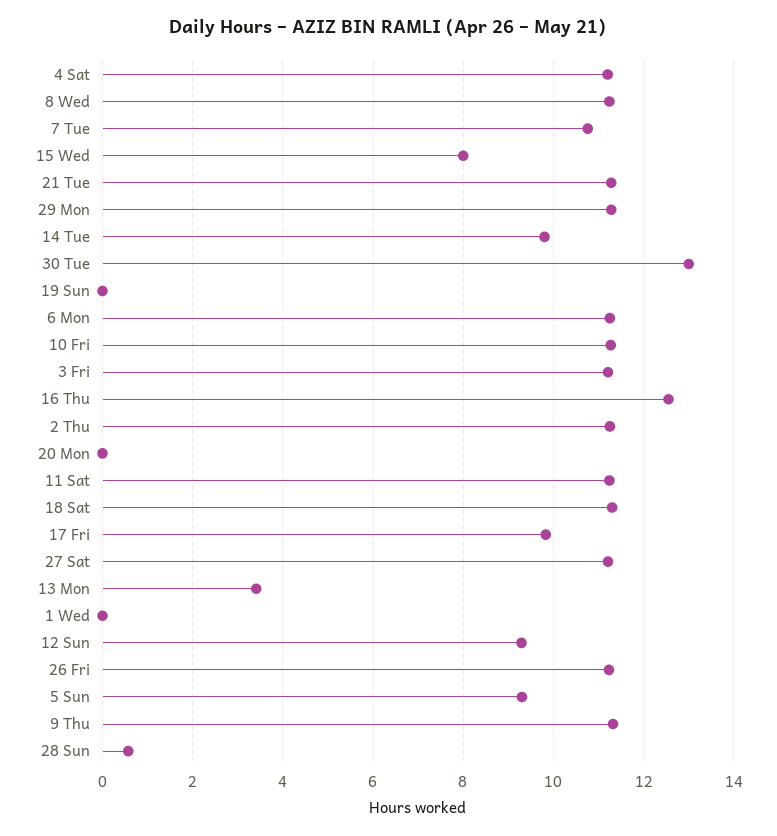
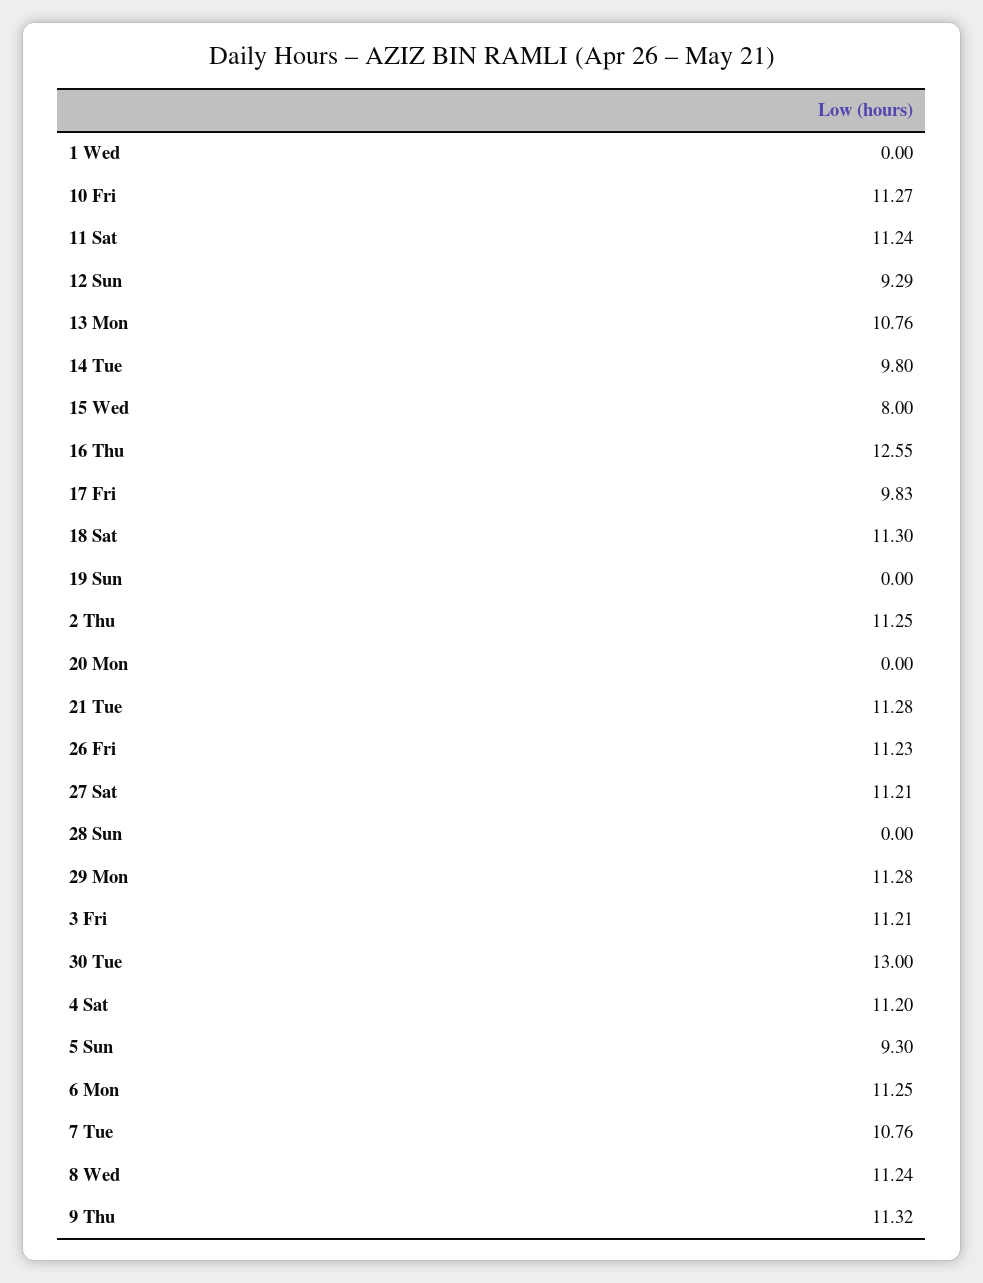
13 Mon: 3.4 -> 10.76
28 Sun: 0.6 -> 0

